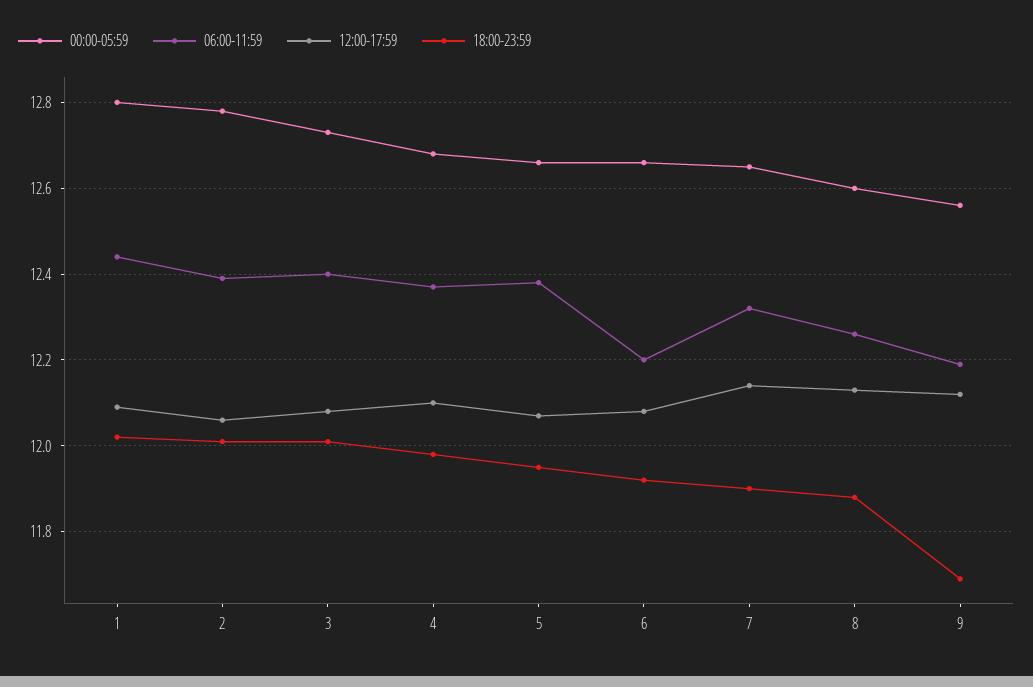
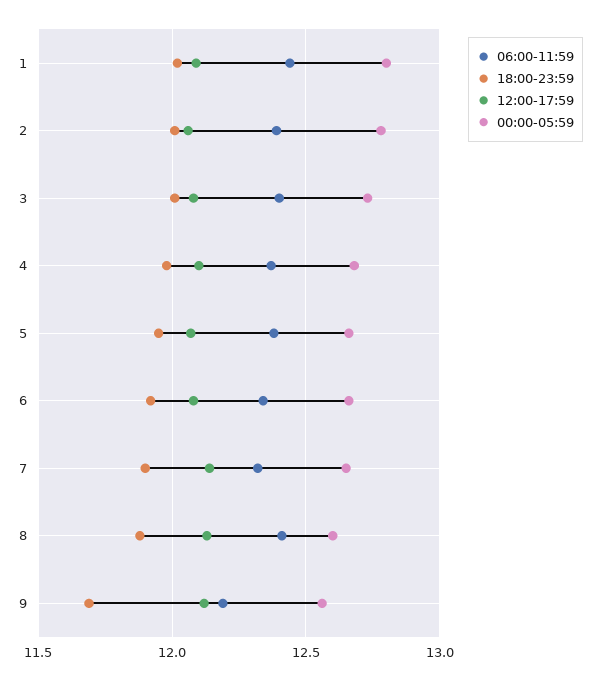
06:00-11:59, 6: 12.2 -> 12.35
06:00-11:59, 8: 12.25 -> 12.4

